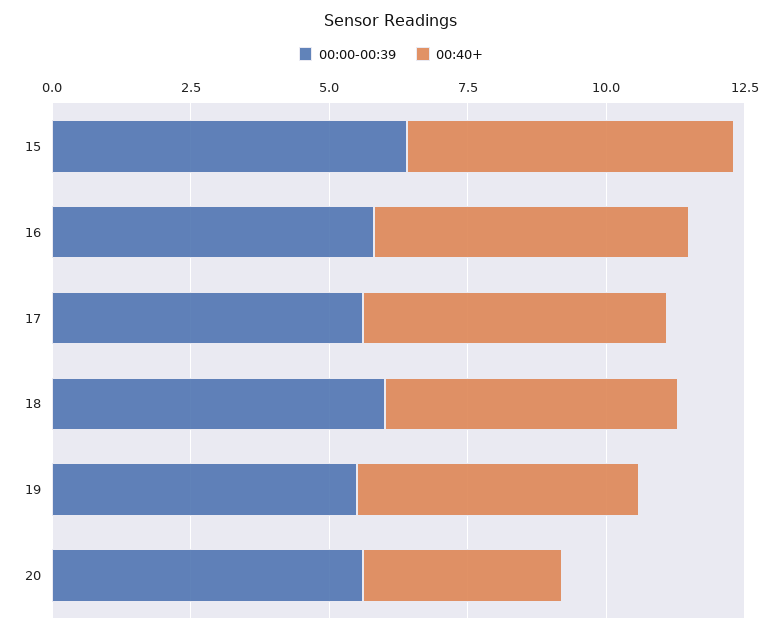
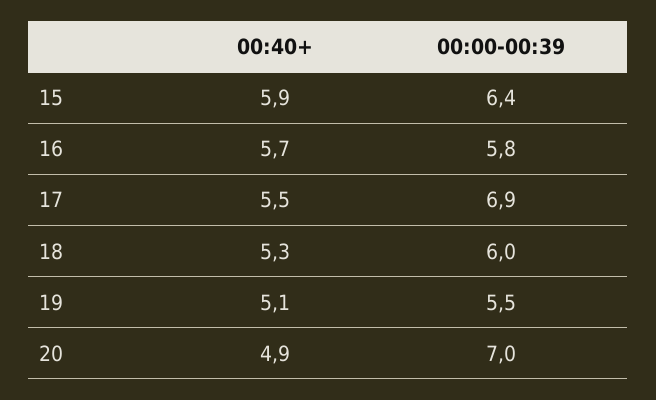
00:00-00:39, 17: 5.5 -> 6.9
00:00-00:39, 20: 5.5 -> 7
00:40+, 20: 3.5 -> 4.9

